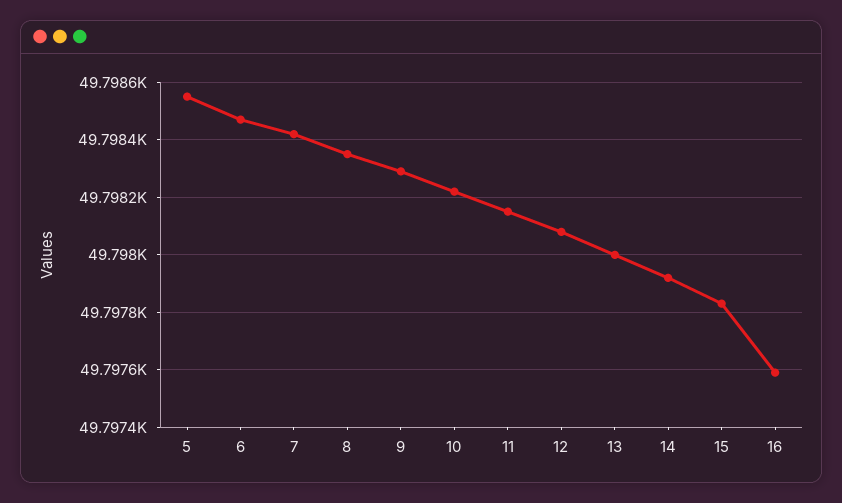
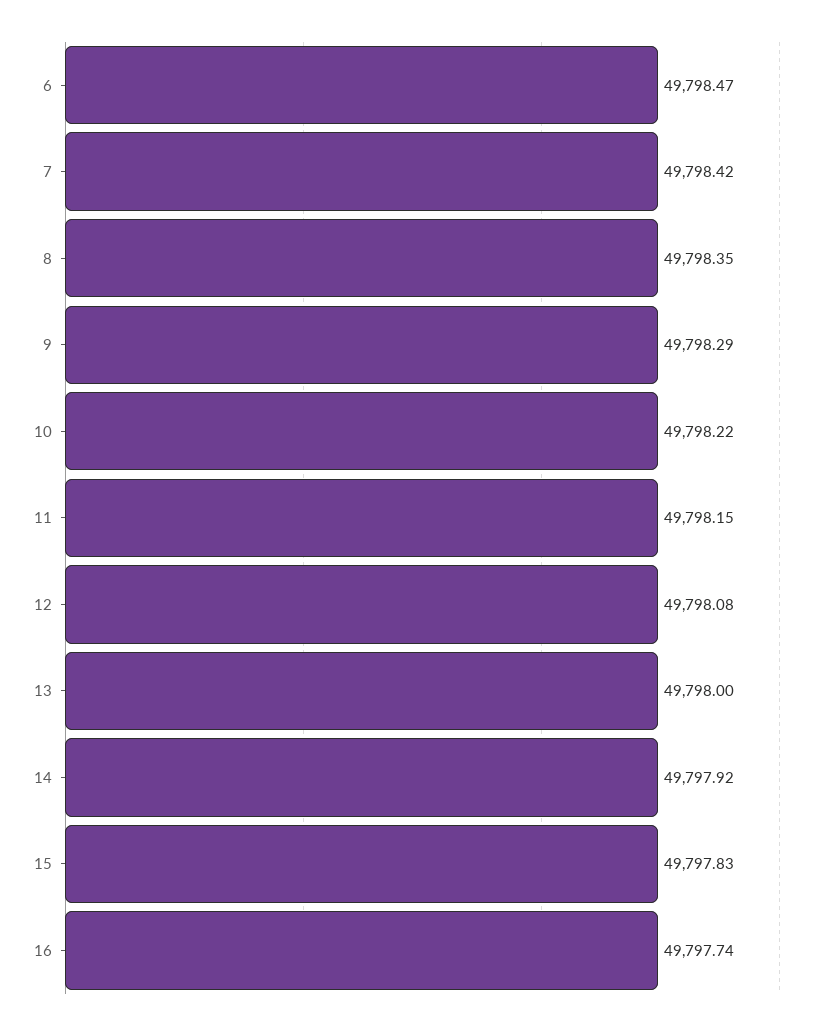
5: 49798.55 -> none
16: 49797.6 -> 49797.74

